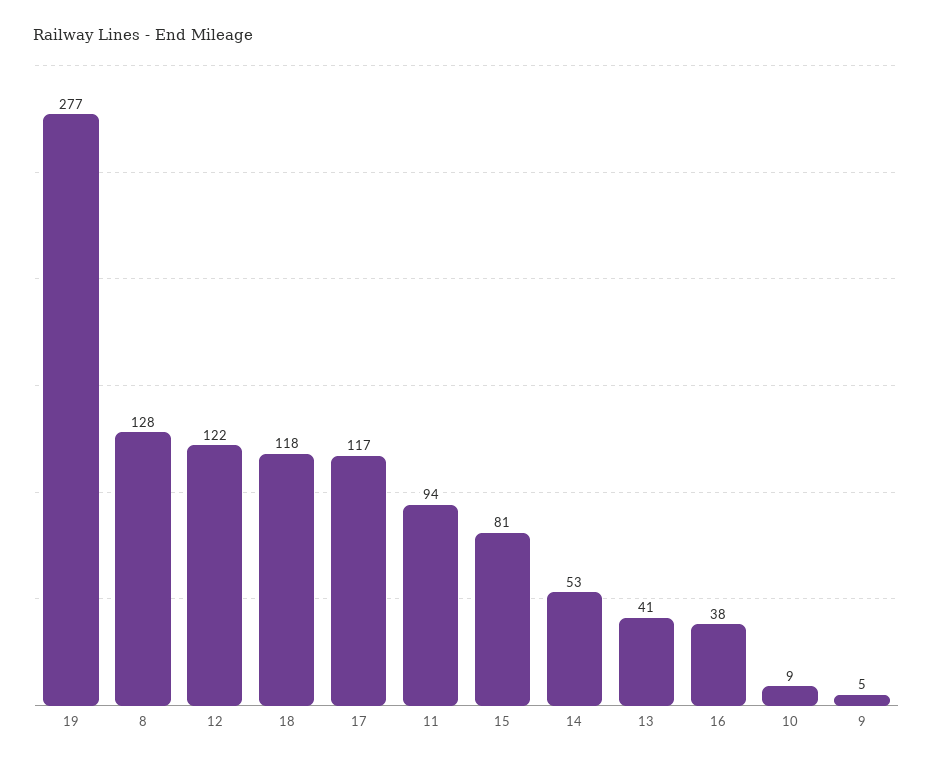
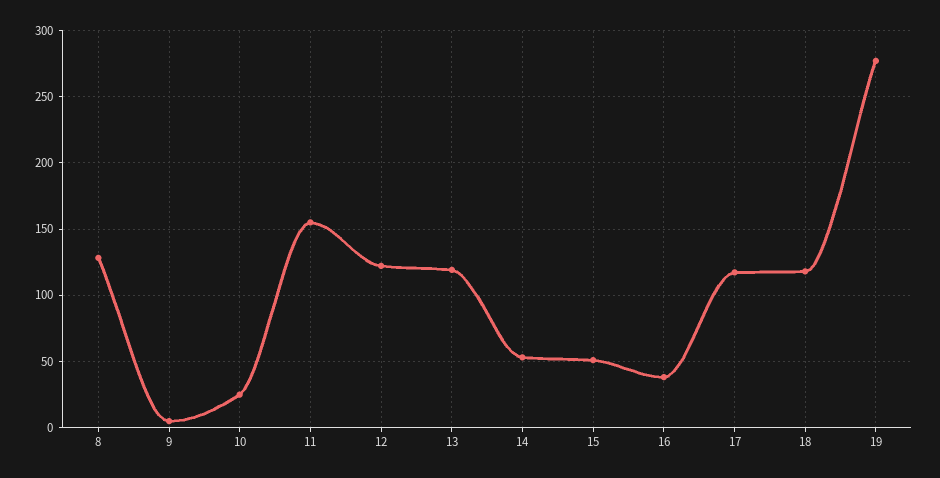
11: 94 -> 155
15: 81 -> 50
13: 41 -> 120
10: 9 -> 25

